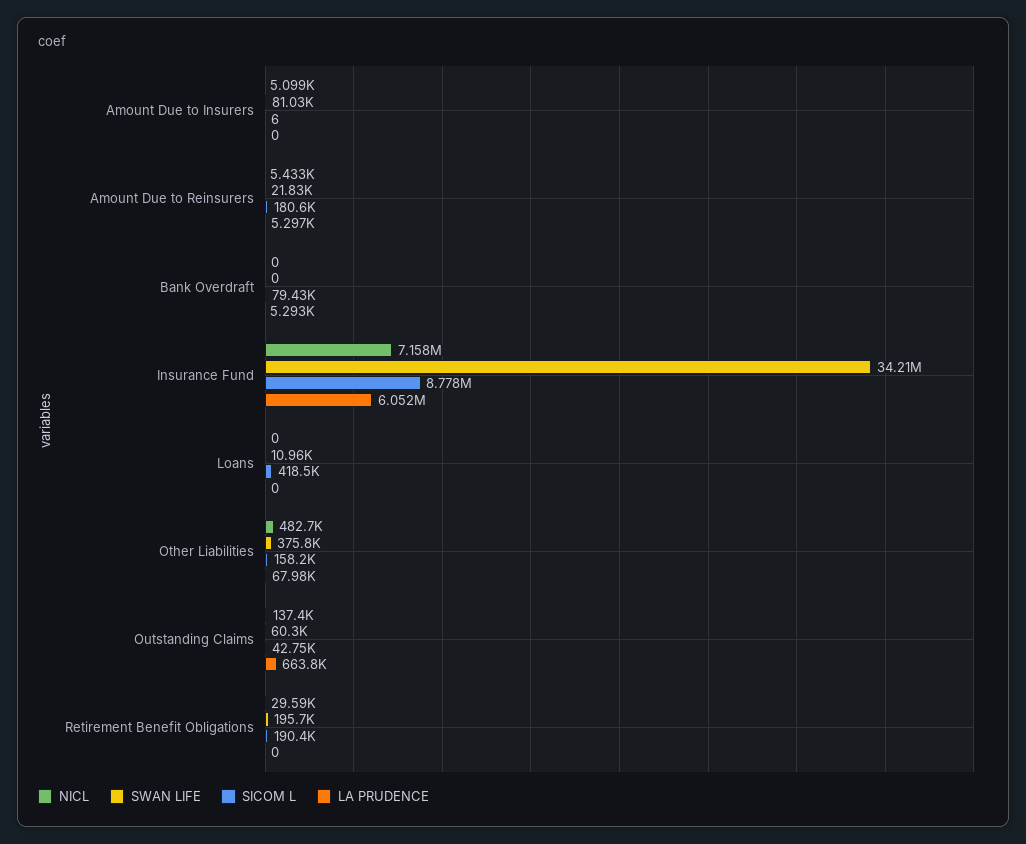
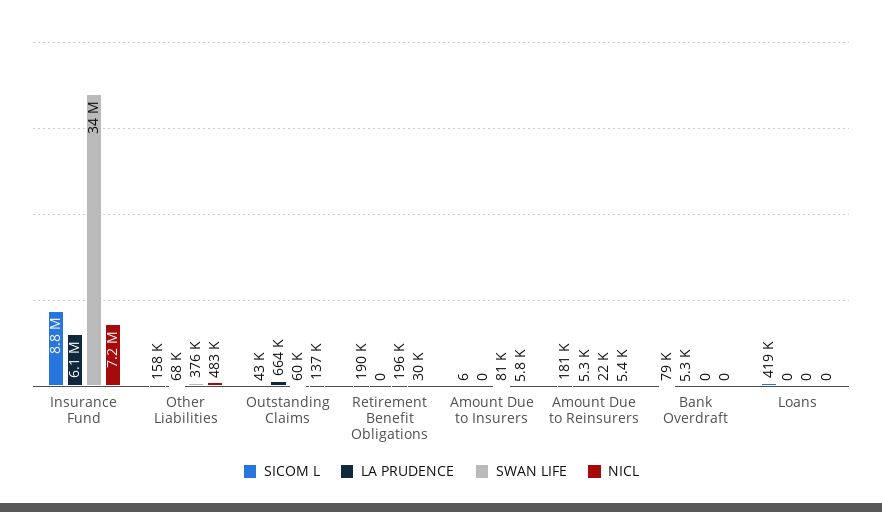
NICL, Amount Due to Insurers: 5099 -> 5800
SWAN LIFE, Loans: 10960 -> 0

